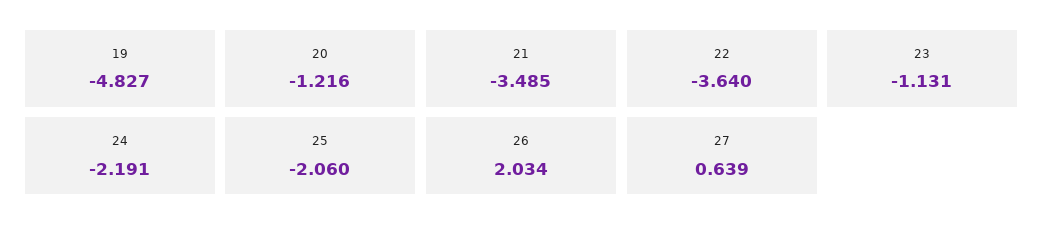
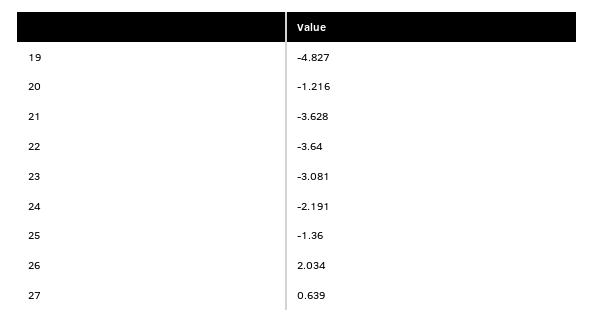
21: -3.485 -> -3.628
23: -1.131 -> -3.081
25: -2.06 -> -1.36

